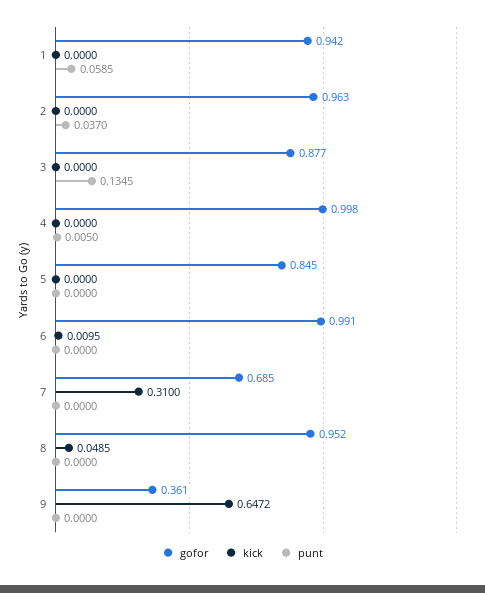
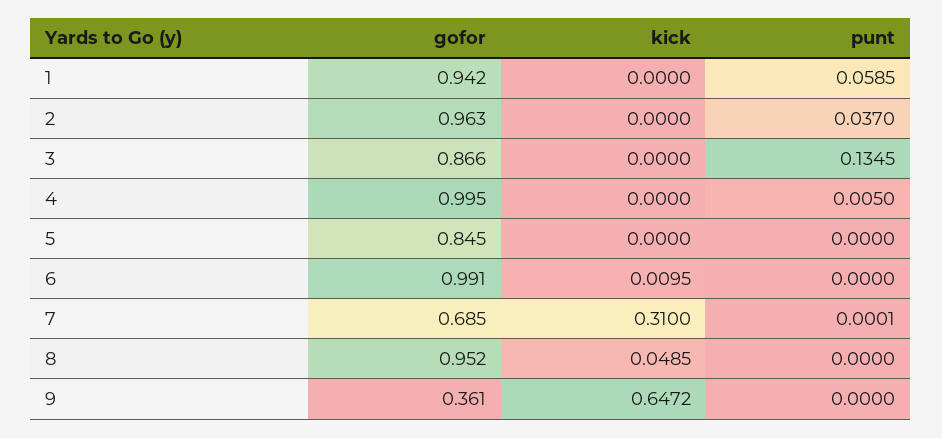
gofor, 3: 0.877 -> 0.866
gofor, 4: 0.998 -> 0.995
punt, 7: 0 -> 0.0001

